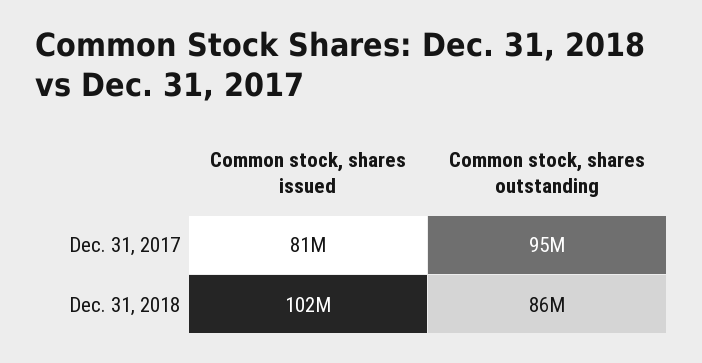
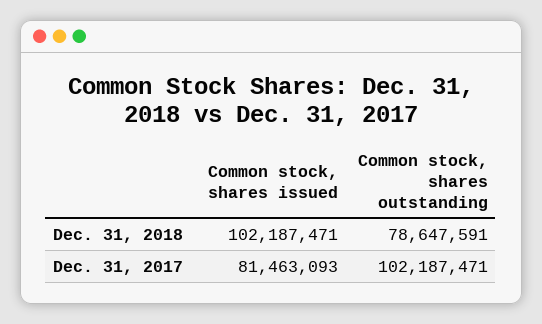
Common stock, shares outstanding, Dec. 31, 2017: 95000000 -> 102187471
Common stock, shares outstanding, Dec. 31, 2018: 86000000 -> 78647591

